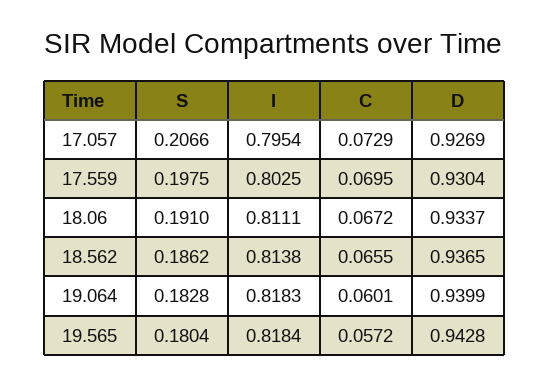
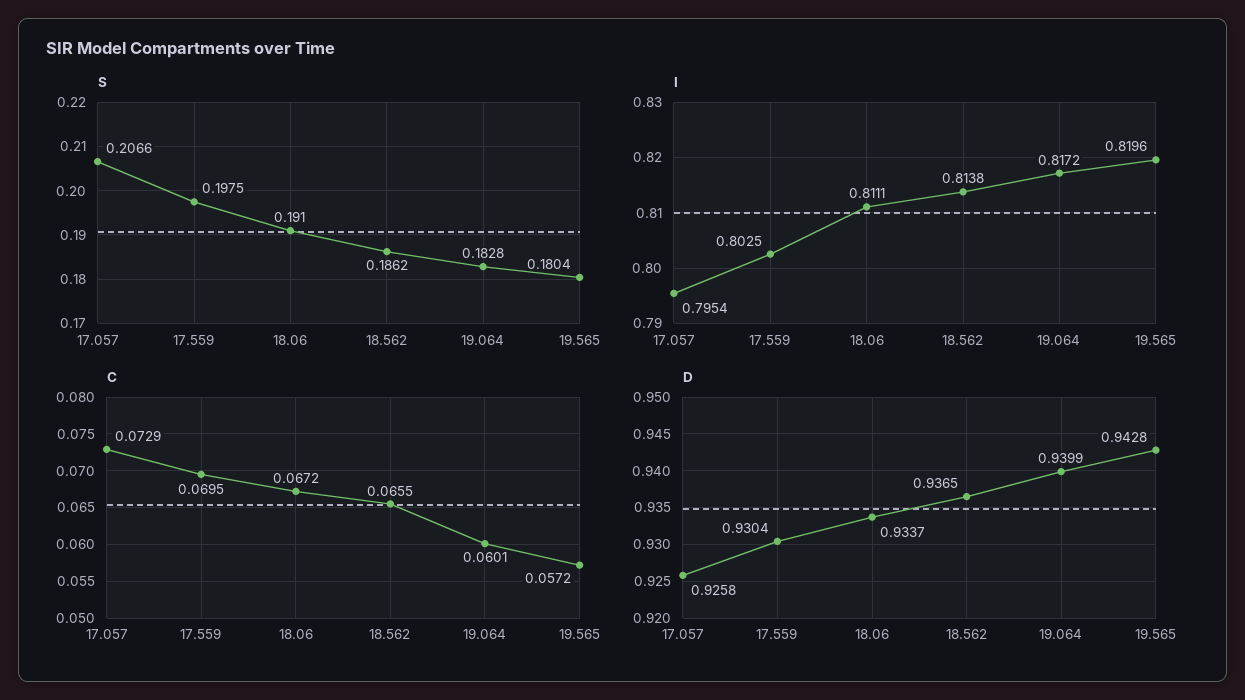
D, 17.057: 0.9269 -> 0.9258
I, 19.064: 0.8183 -> 0.8172
I, 19.565: 0.8184 -> 0.8196

